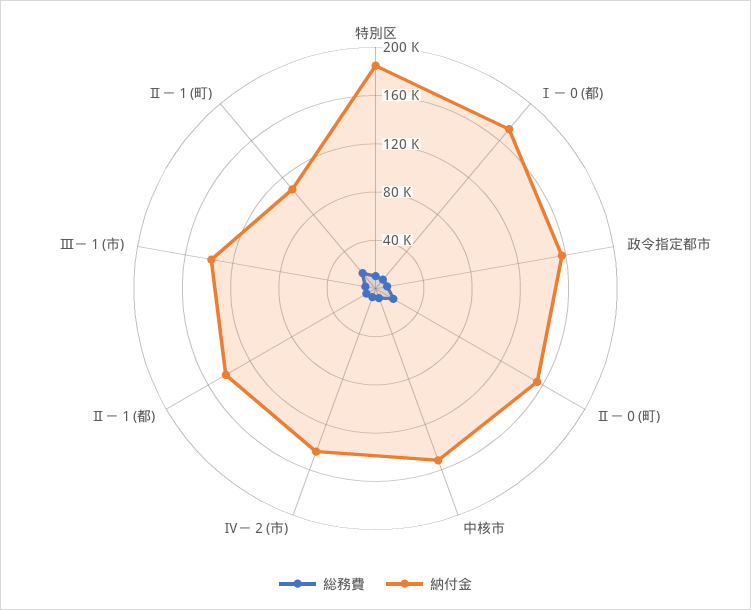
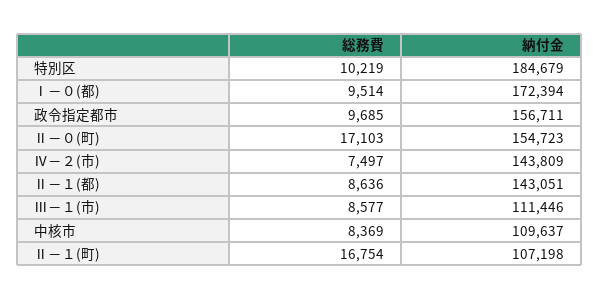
納付金, 中核市: 150000 -> 109637
納付金, Ⅲ－１(市): 140000 -> 111446

